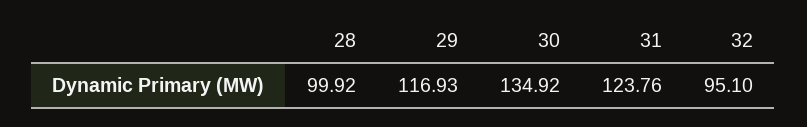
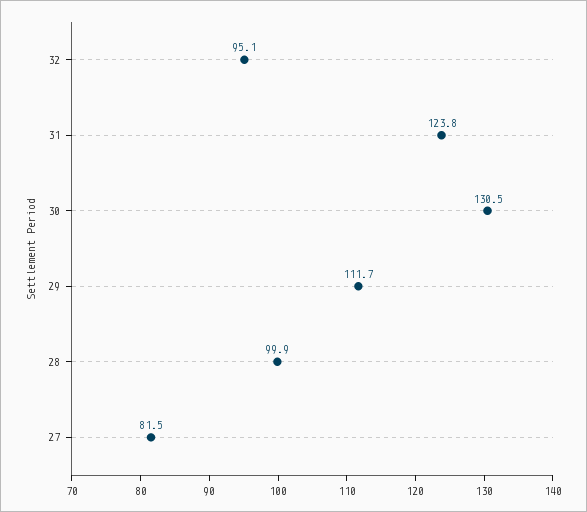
29: 116.93 -> 111.7
30: 134.92 -> 130.5
27: none -> 81.5

